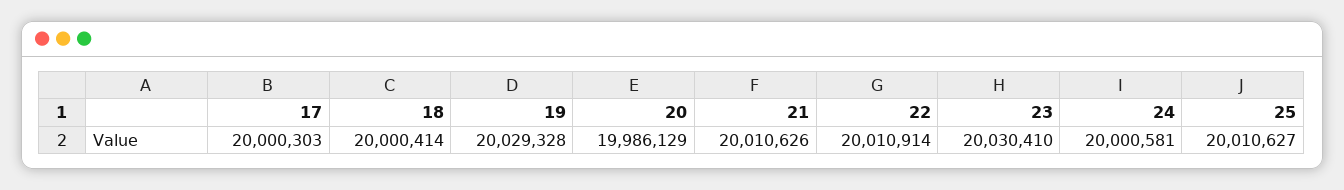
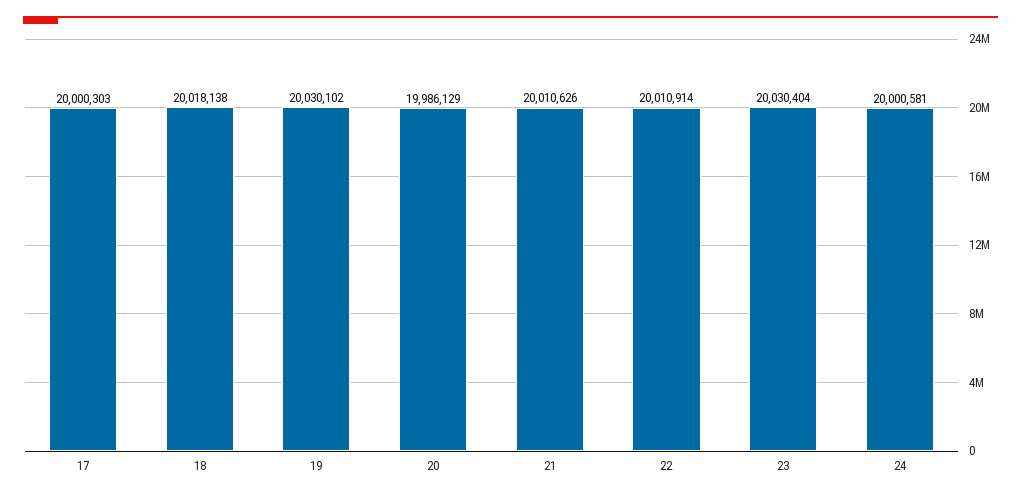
18: 20000414 -> 20018138
19: 20029328 -> 20030102
23: 20030410 -> 20030404
25: 20010627 -> none

